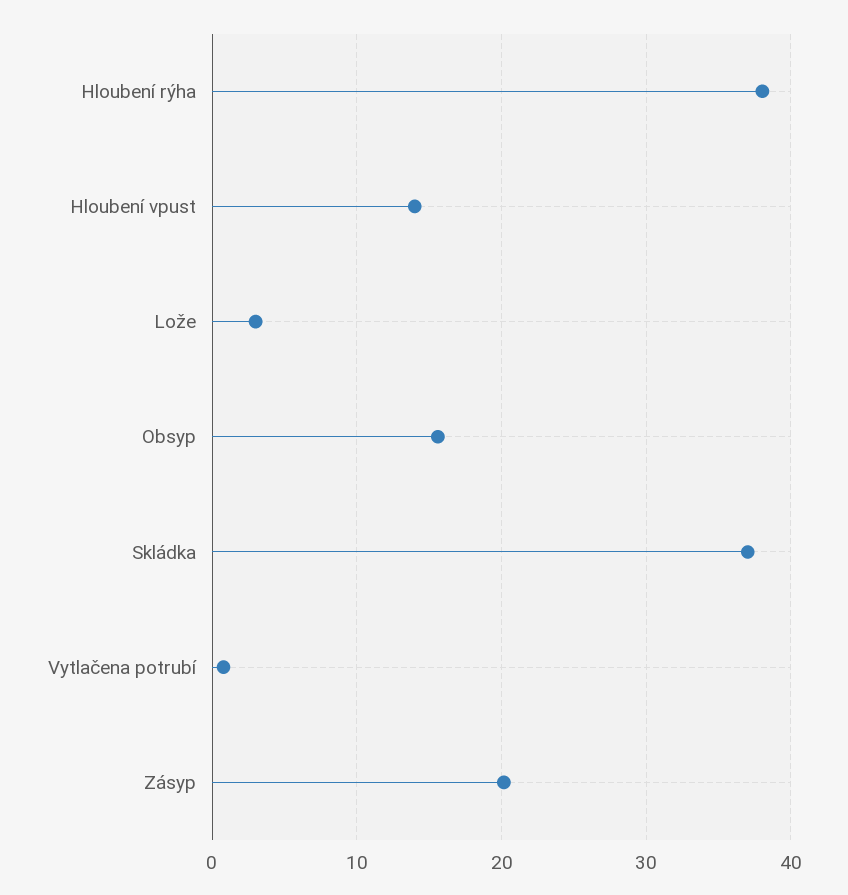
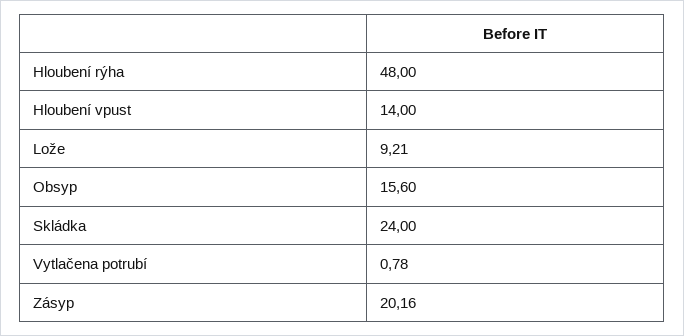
Hloubení rýha: 38 -> 48
Lože: 3 -> 9.21
Skládka: 37 -> 24

